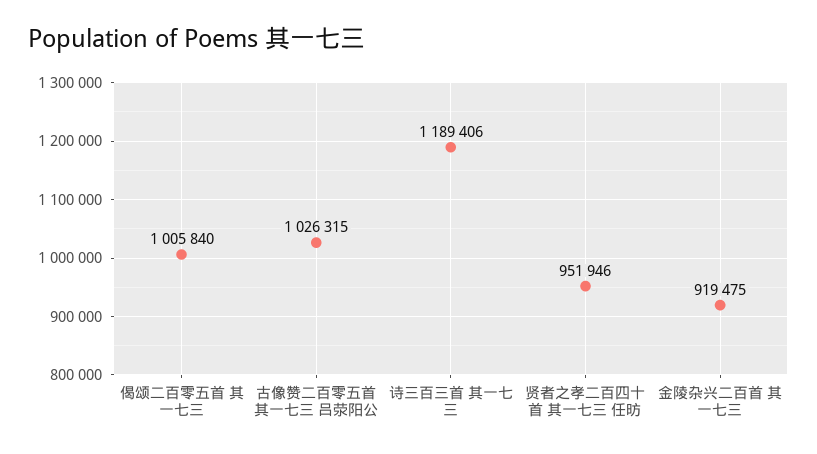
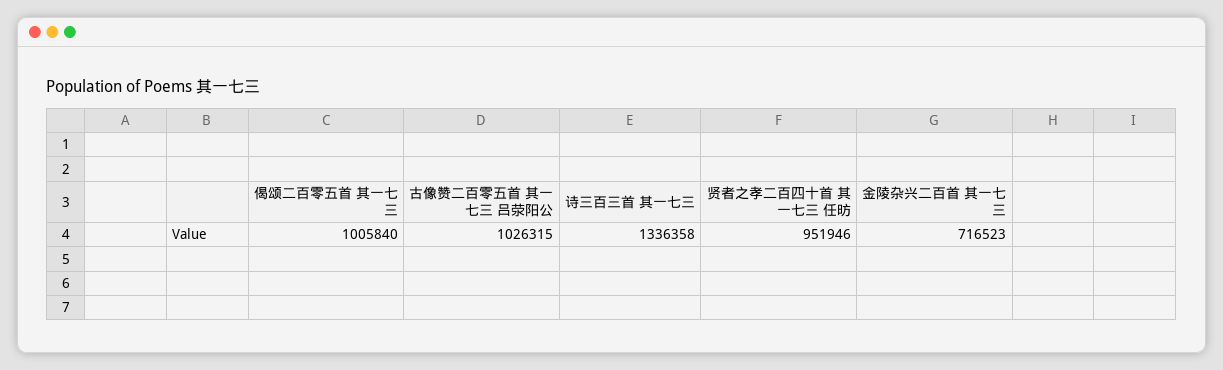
诗三百三首 其一七三: 1189406 -> 1336358
金陵杂兴二百首 其一七三: 919475 -> 716523

